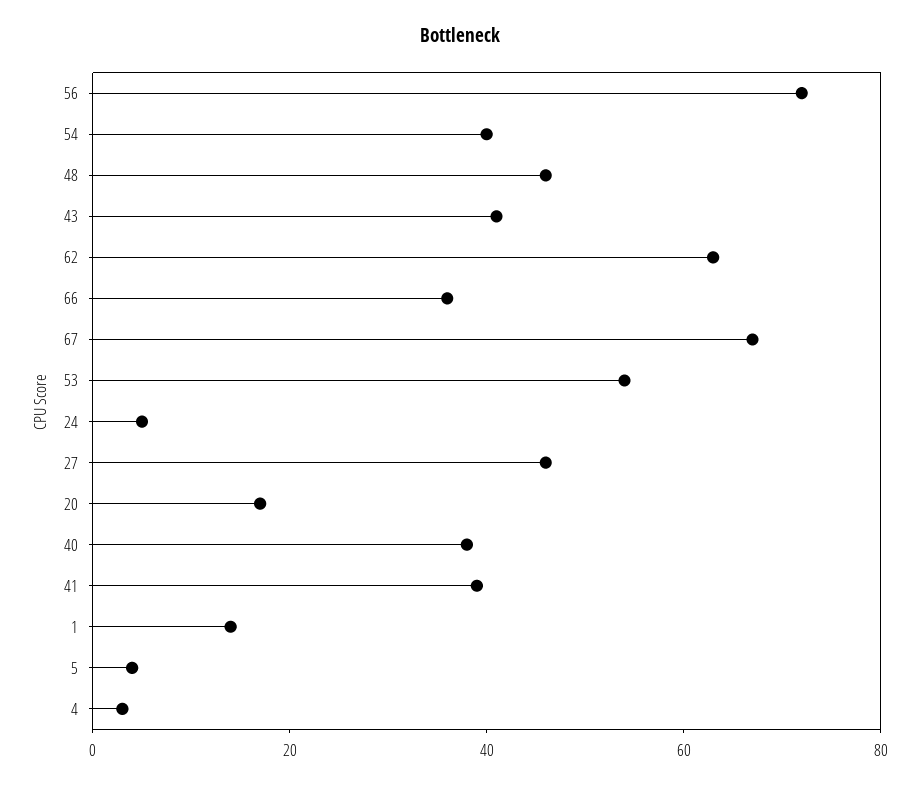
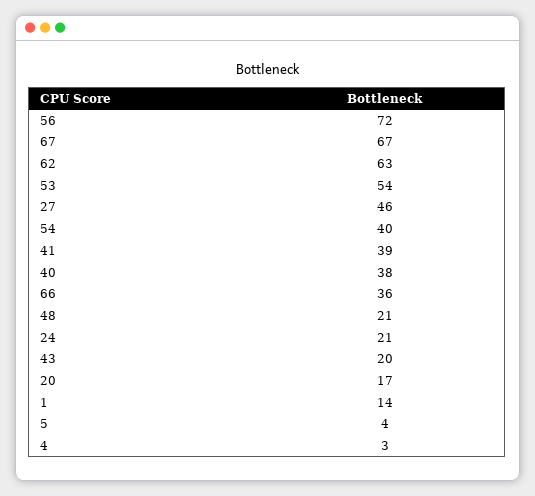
48: 45 -> 21
43: 40 -> 20
24: 5 -> 21

